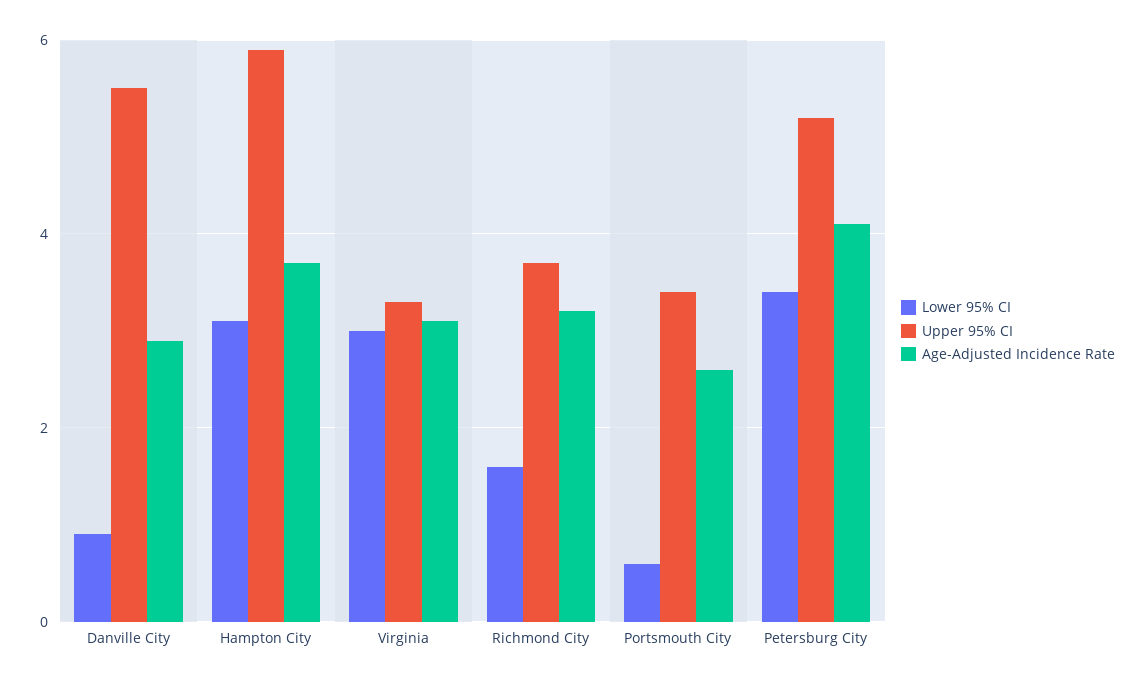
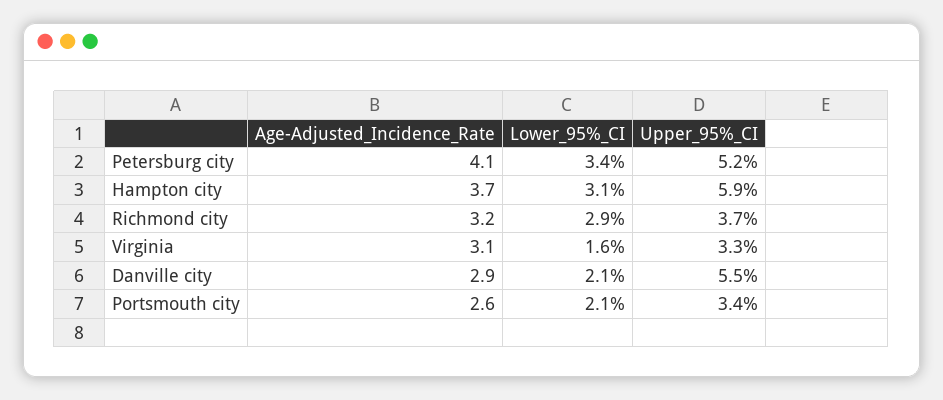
Lower 95% CI, Danville City: 1 -> 2.1
Lower 95% CI, Virginia: 3 -> 1.6
Lower 95% CI, Richmond City: 1.5 -> 2.9
Lower 95% CI, Portsmouth City: 0.5 -> 2.1

